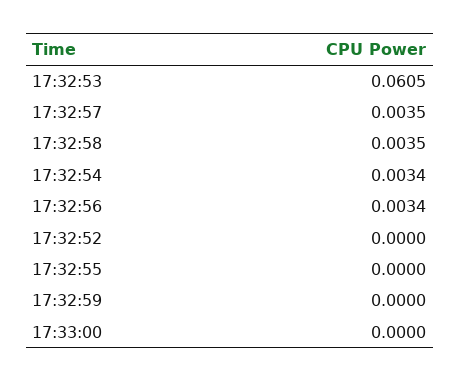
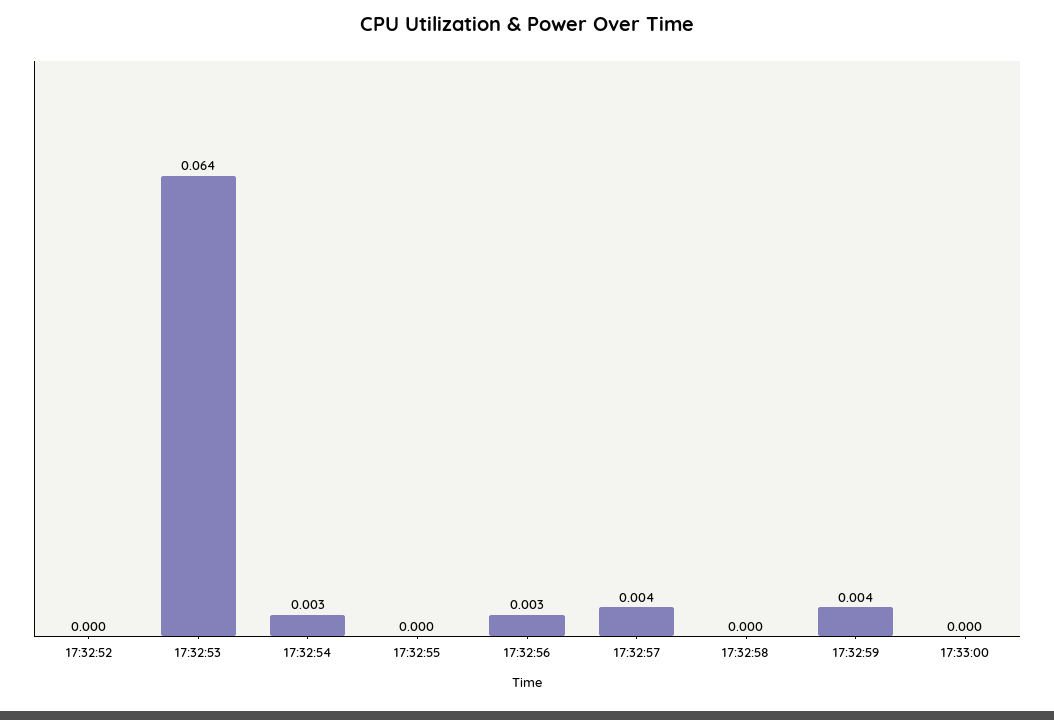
17:32:53: 0.0605 -> 0.064
17:32:58: 0.0035 -> 0
17:32:59: 0 -> 0.004

